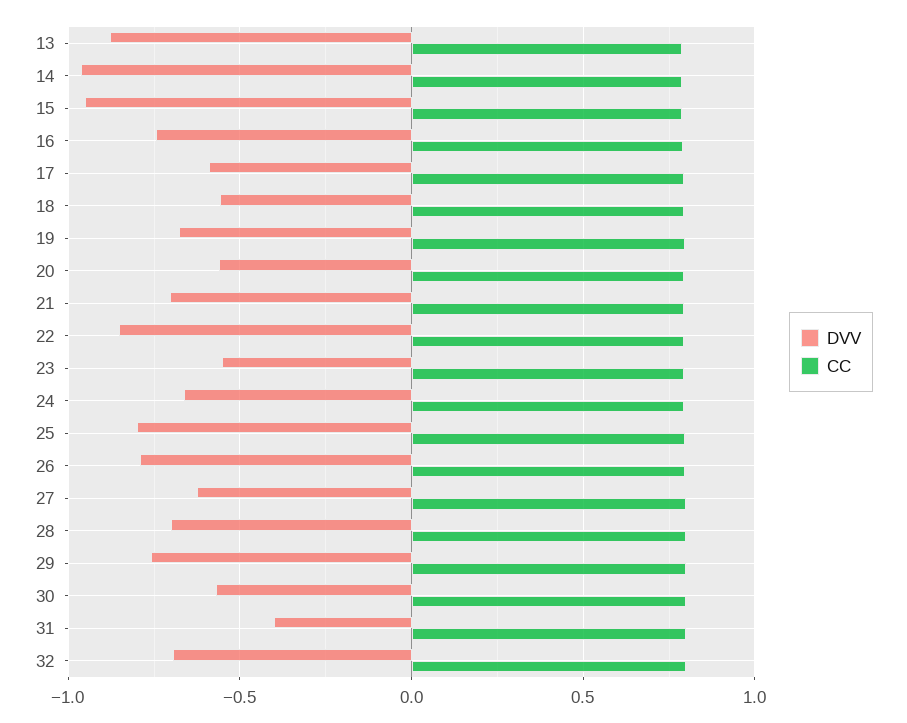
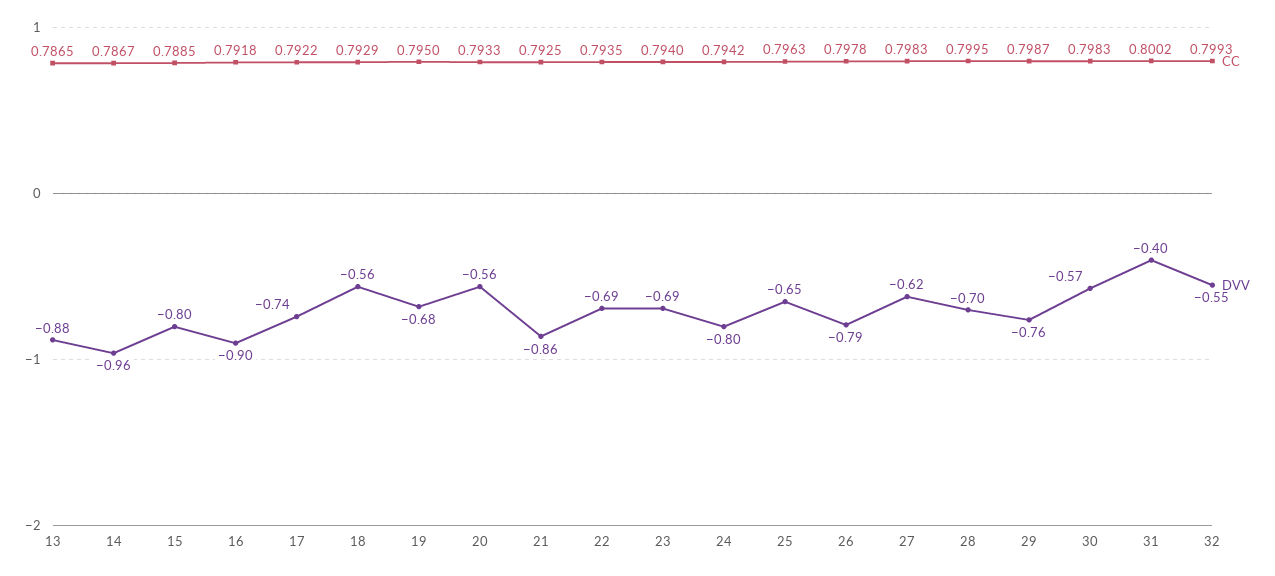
DVV, 15: -0.95 -> -0.8
DVV, 16: -0.75 -> -0.9
DVV, 17: -0.6 -> -0.74
DVV, 21: -0.7 -> -0.86
DVV, 22: -0.85 -> -0.69
DVV, 23: -0.55 -> -0.69
DVV, 24: -0.65 -> -0.8
DVV, 25: -0.8 -> -0.65
DVV, 32: -0.7 -> -0.55

